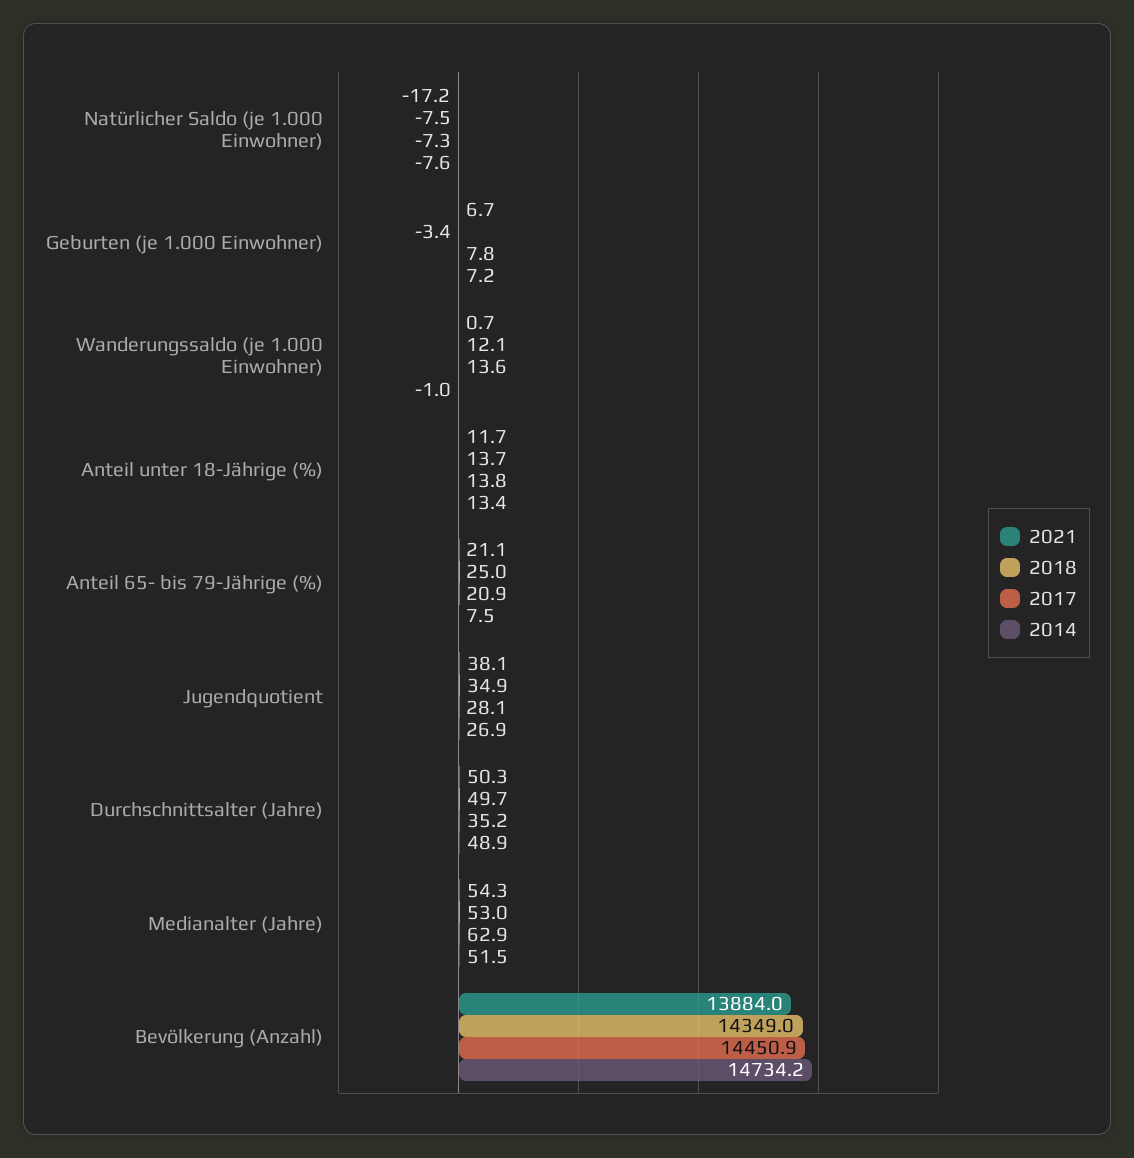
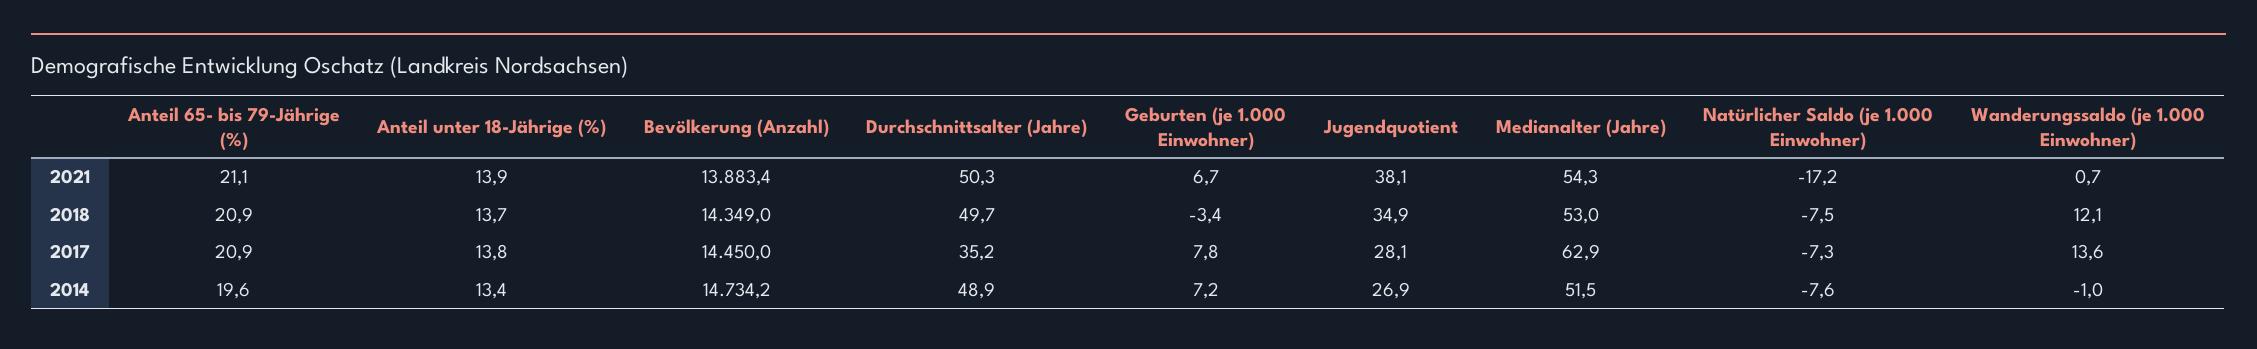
2021, Anteil unter 18-Jährige (%): 11.7 -> 13.9
2018, Anteil 65- bis 79-Jährige (%): 25 -> 20.9
2014, Anteil 65- bis 79-Jährige (%): 7.5 -> 19.6
2021, Bevölkerung (Anzahl): 13884 -> 13883.4
2017, Bevölkerung (Anzahl): 14450.9 -> 14450

